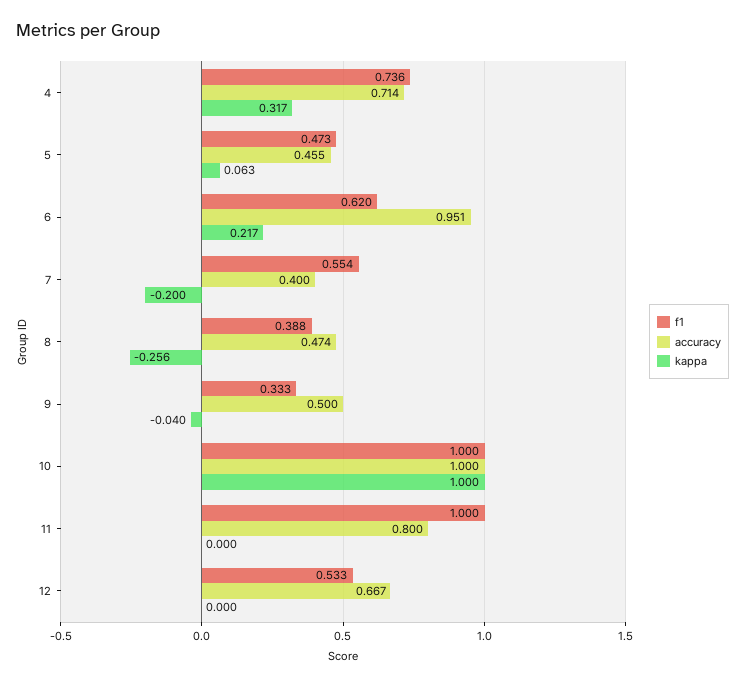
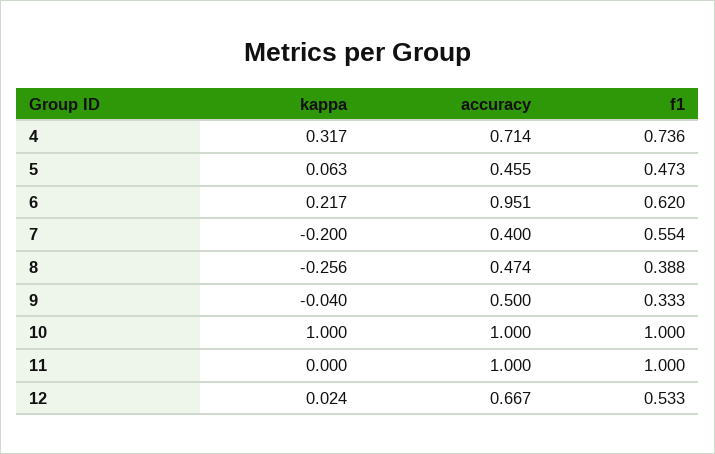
accuracy, 11: 0.8 -> 1
kappa, 12: 0 -> 0.024

